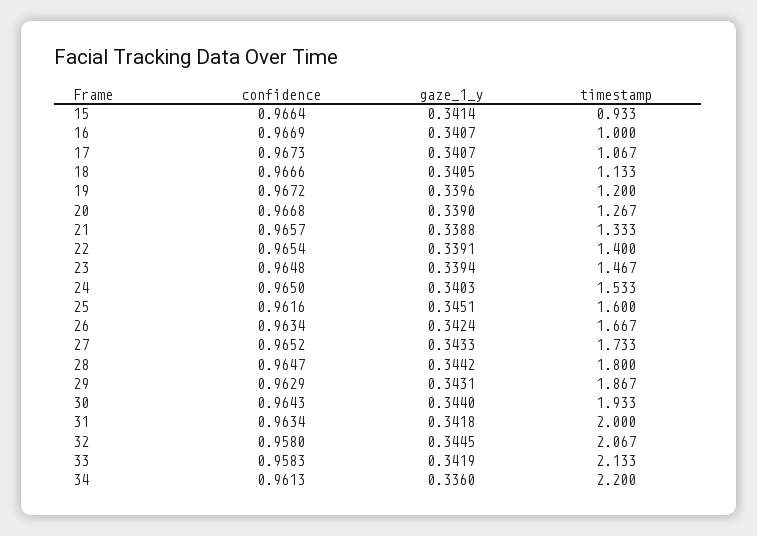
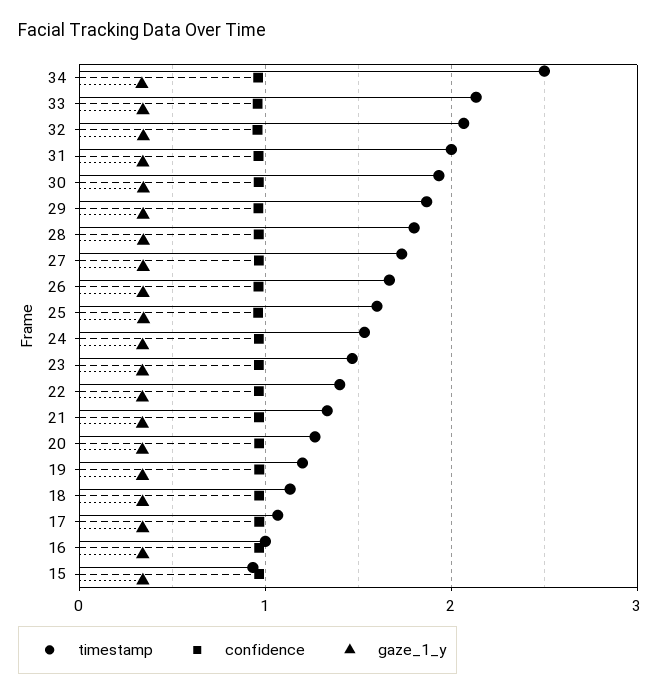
timestamp, 34: 2.2 -> 2.5

